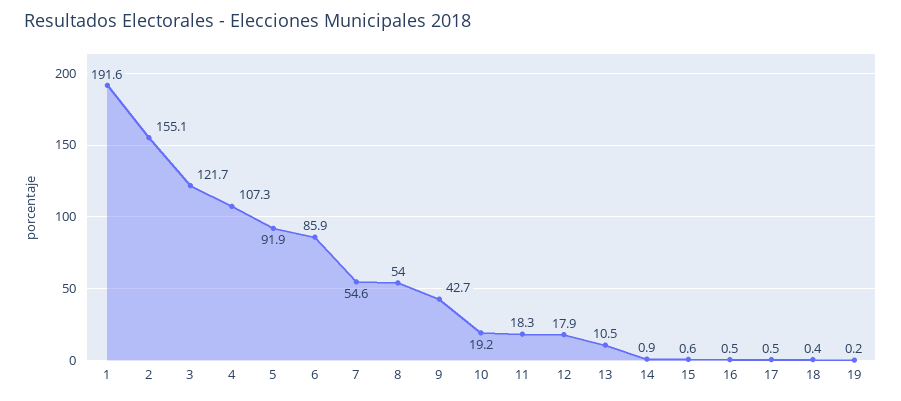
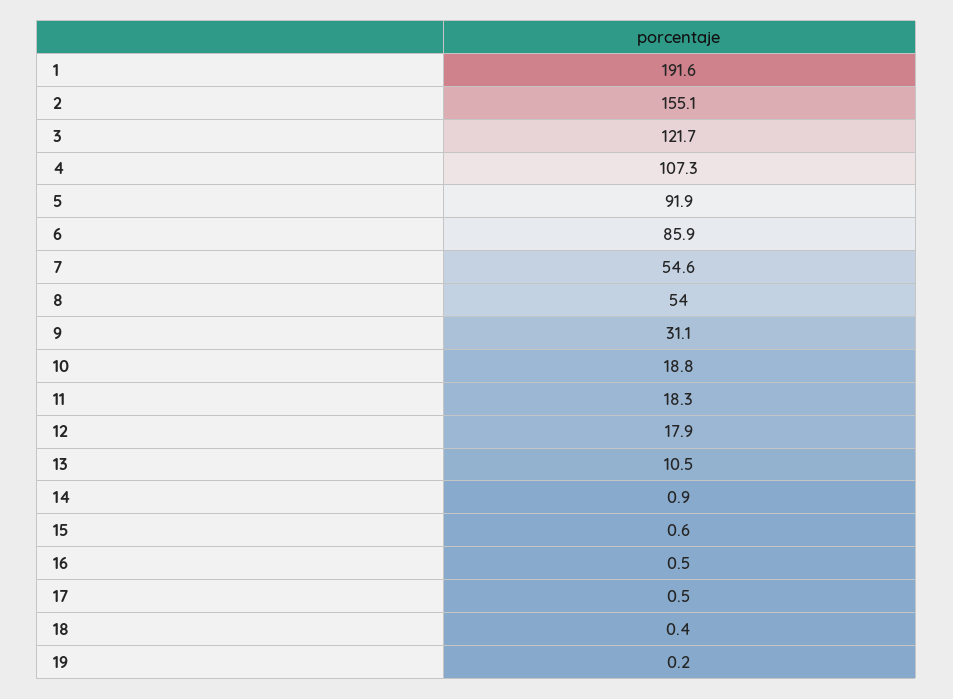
9: 42.7 -> 31.1
10: 19.2 -> 18.8

